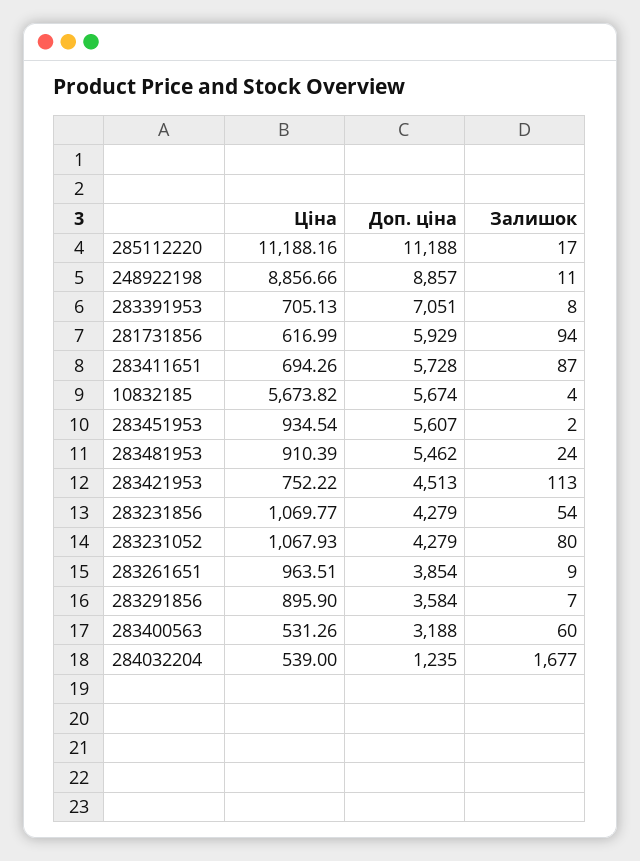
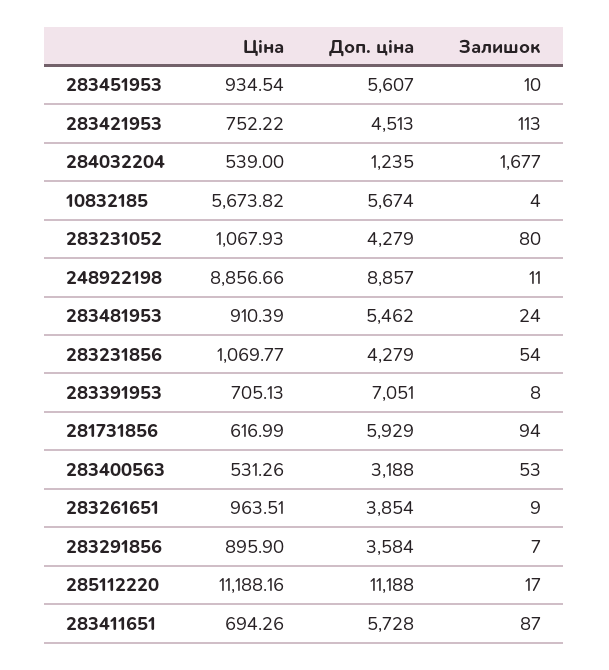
Залишок, 283451953: 2 -> 10
Залишок, 283400563: 60 -> 53

